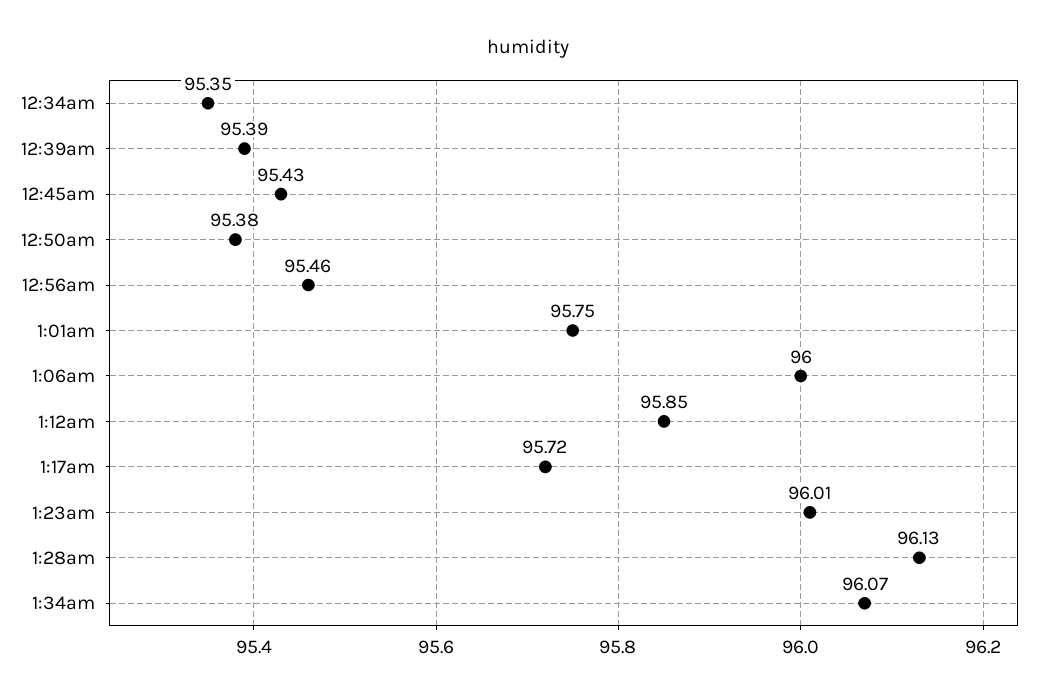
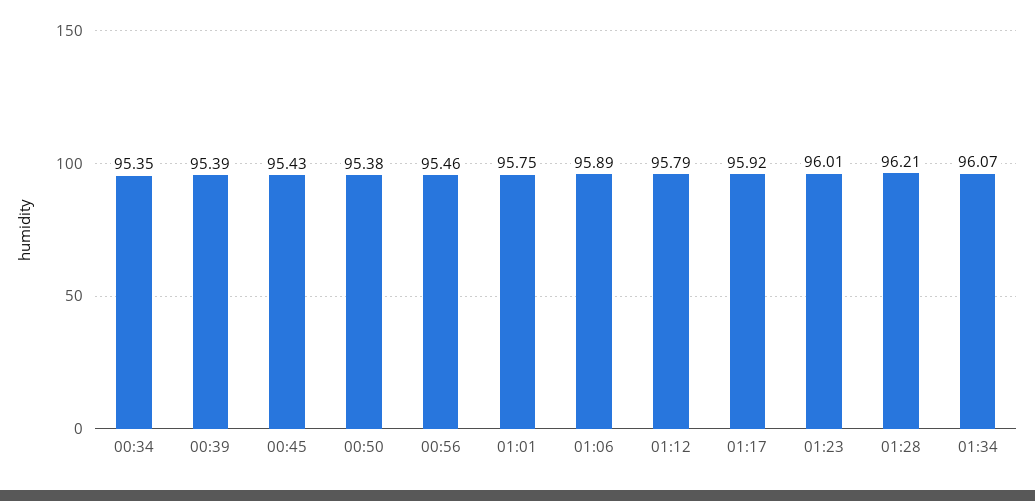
1:06am: 96 -> 95.89
1:12am: 95.85 -> 95.79
1:17am: 95.72 -> 95.92
1:28am: 96.13 -> 96.21

